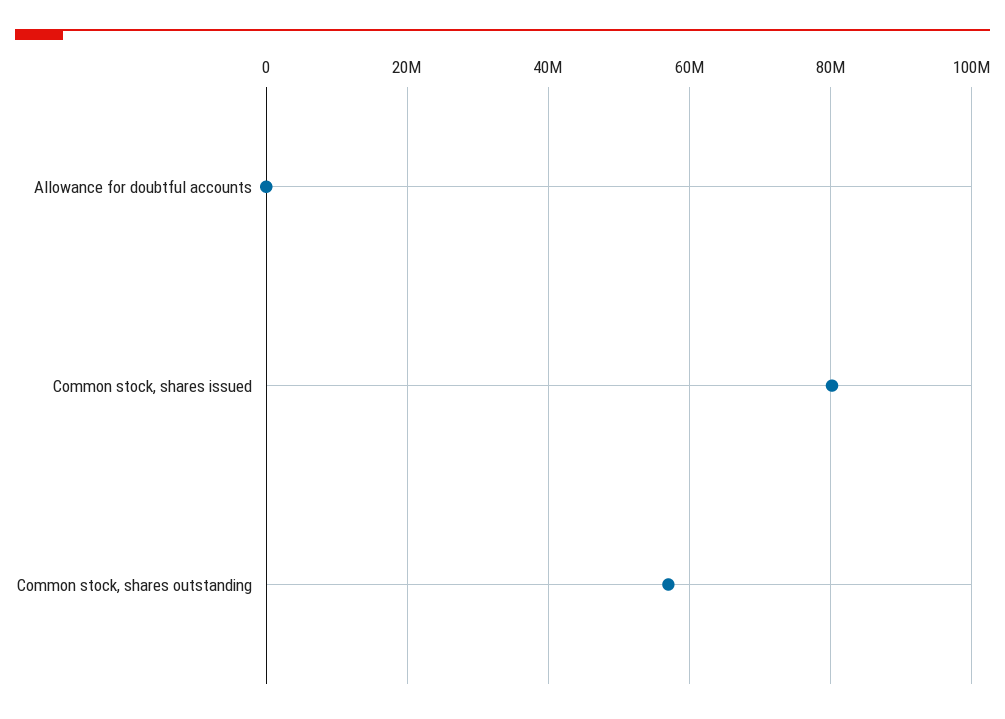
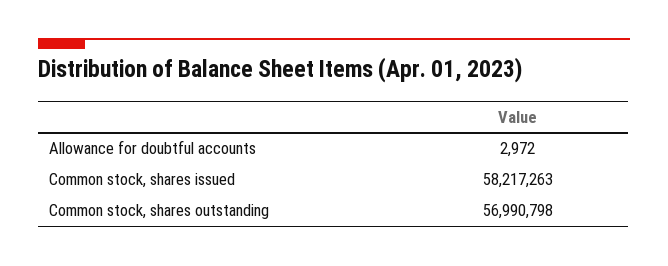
Common stock, shares issued: 80000000 -> 58217263

